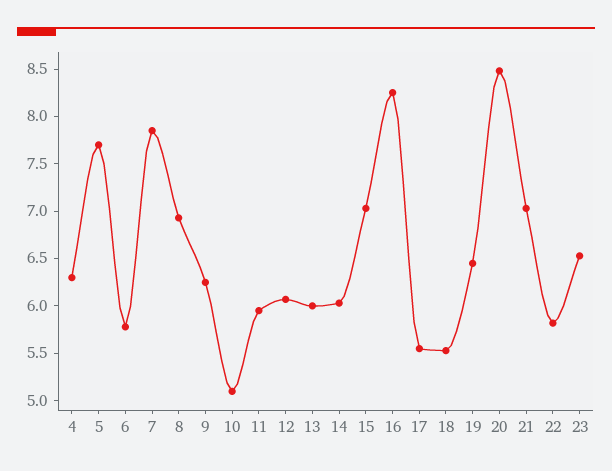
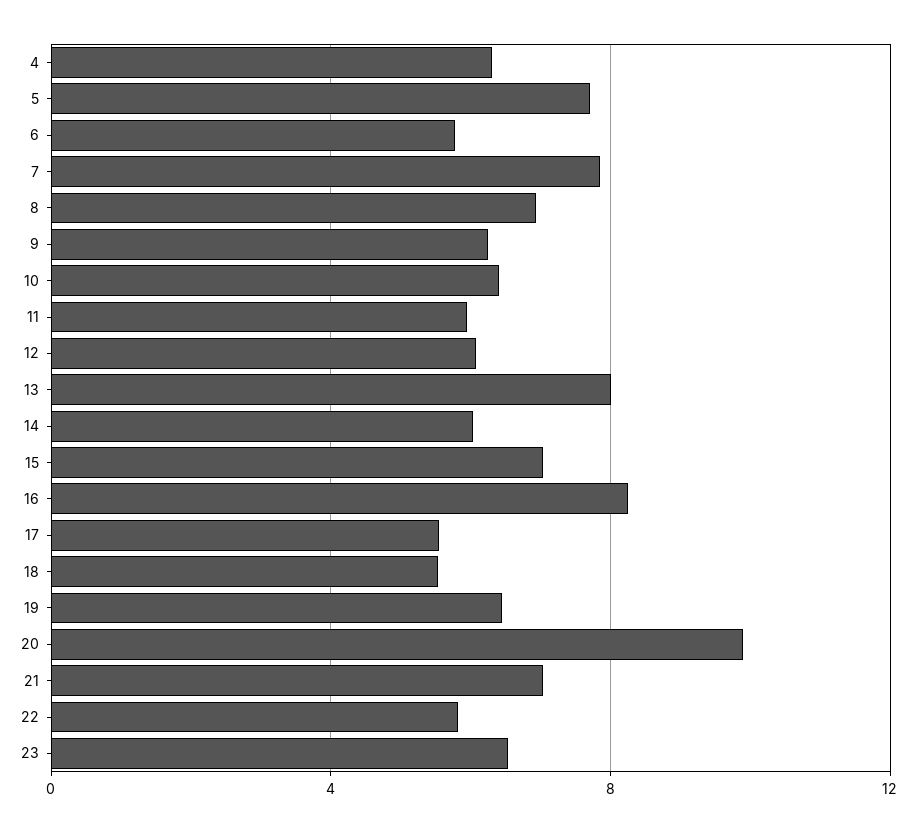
10: 5.1 -> 6.5
13: 6 -> 8
20: 8.5 -> 10

